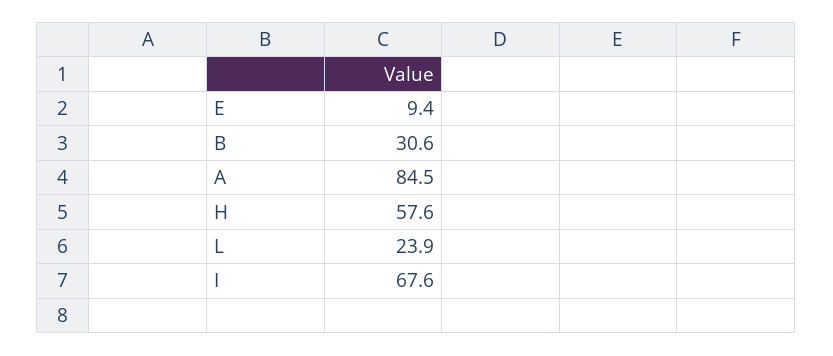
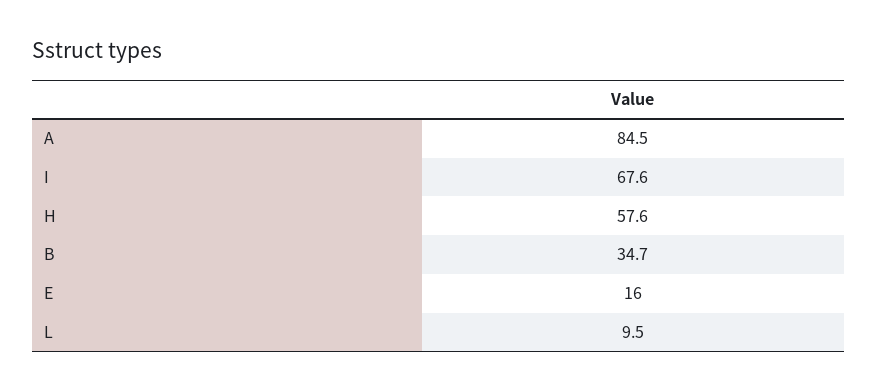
E: 9.4 -> 16
B: 30.6 -> 34.7
L: 23.9 -> 9.5

